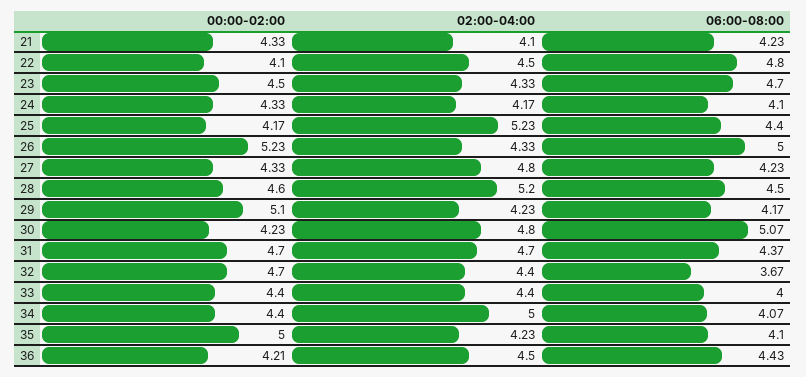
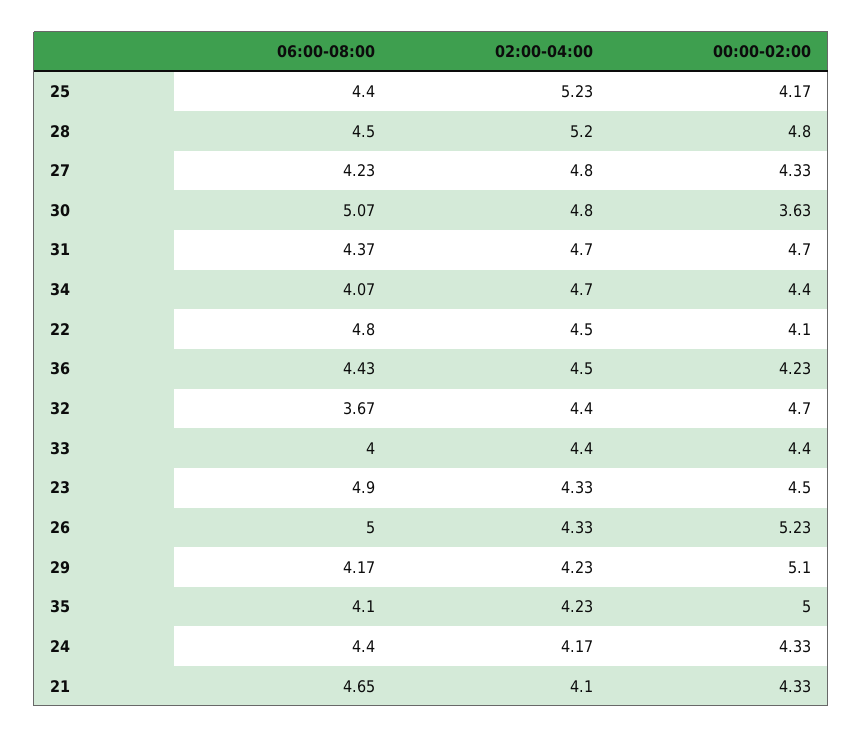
06:00-08:00, 21: 4.23 -> 4.65
06:00-08:00, 23: 4.7 -> 4.9
06:00-08:00, 24: 4.1 -> 4.4
00:00-02:00, 28: 4.6 -> 4.8
00:00-02:00, 30: 4.23 -> 3.63
02:00-04:00, 34: 5 -> 4.7
00:00-02:00, 36: 4.21 -> 4.23

